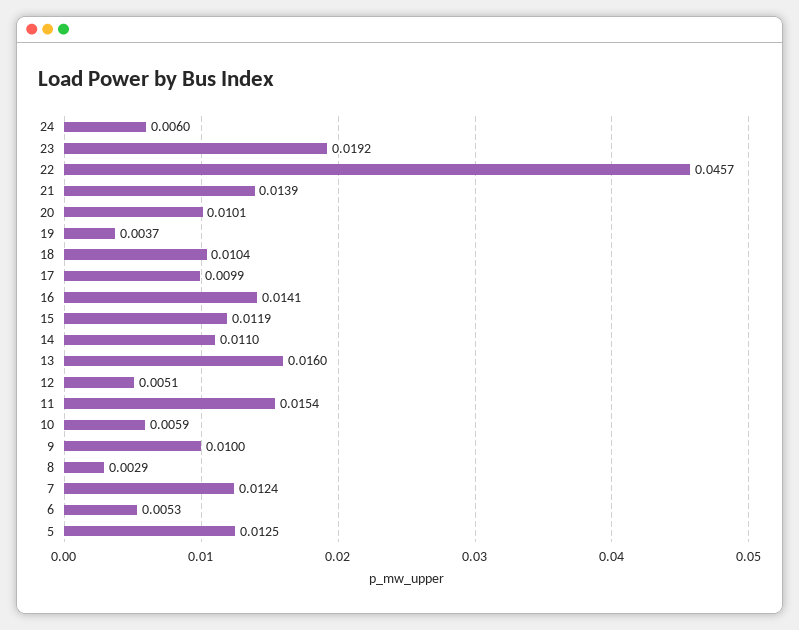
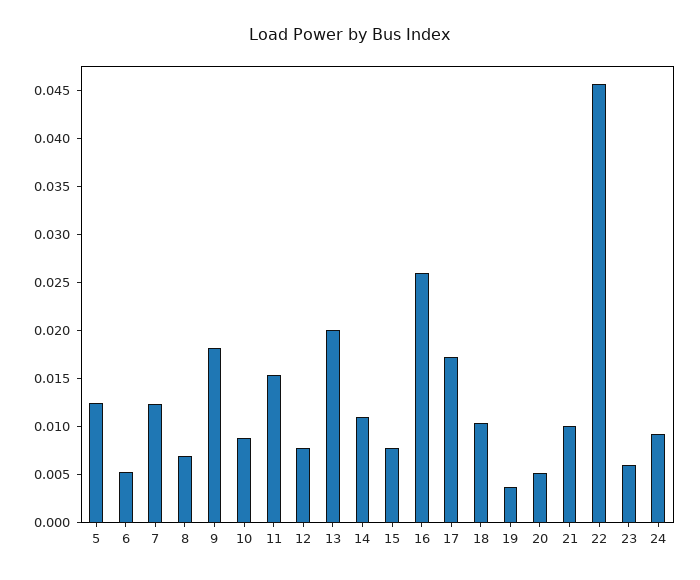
24: 0.006 -> 0.009
23: 0.0192 -> 0.006
21: 0.0139 -> 0.01
20: 0.0101 -> 0.005
17: 0.0099 -> 0.017
16: 0.0141 -> 0.026
15: 0.0119 -> 0.008
13: 0.016 -> 0.02
12: 0.0051 -> 0.008
10: 0.0059 -> 0.009
9: 0.01 -> 0.018
8: 0.0029 -> 0.007

